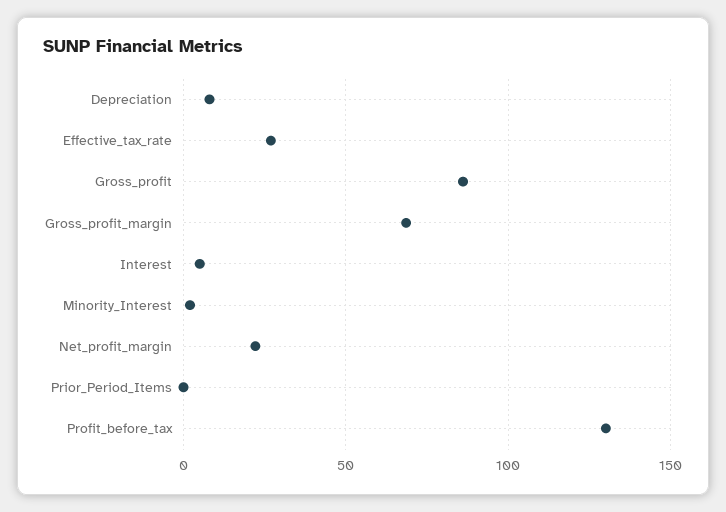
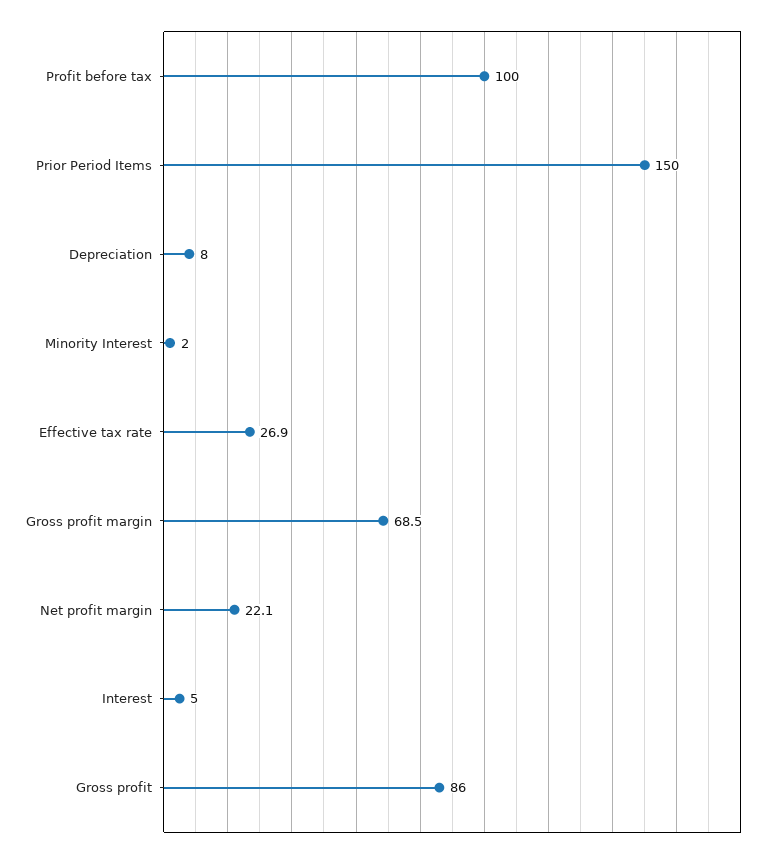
Prior_Period_Items: 0 -> 150
Profit_before_tax: 130 -> 100

